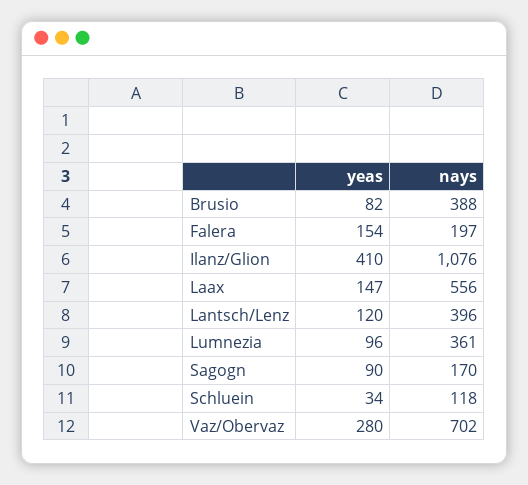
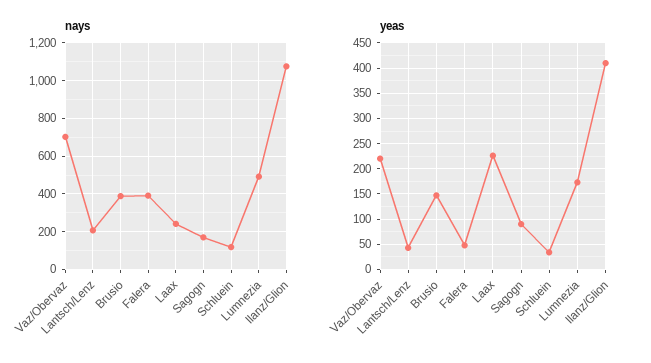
yeas, Brusio: 82 -> 150
yeas, Falera: 154 -> 50
nays, Falera: 197 -> 400
yeas, Laax: 147 -> 225
nays, Laax: 556 -> 250
yeas, Lantsch/Lenz: 120 -> 50
nays, Lantsch/Lenz: 396 -> 200
yeas, Lumnezia: 96 -> 175
nays, Lumnezia: 361 -> 500
yeas, Vaz/Obervaz: 280 -> 225

